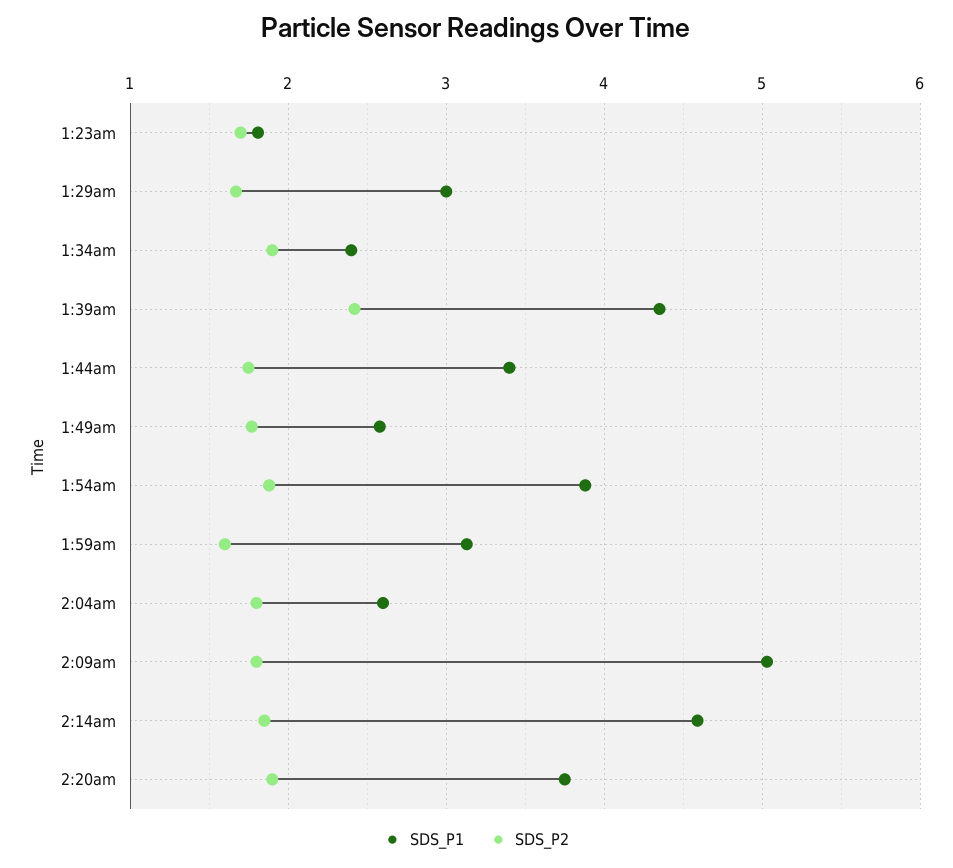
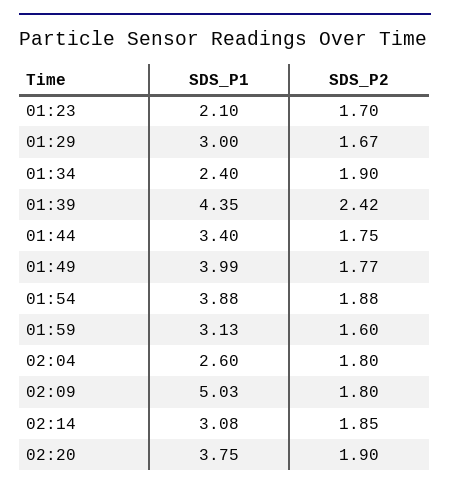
SDS_P1, 1:23am: 1.8 -> 2.1
SDS_P1, 1:49am: 2.6 -> 3.99
SDS_P1, 2:14am: 4.6 -> 3.08

